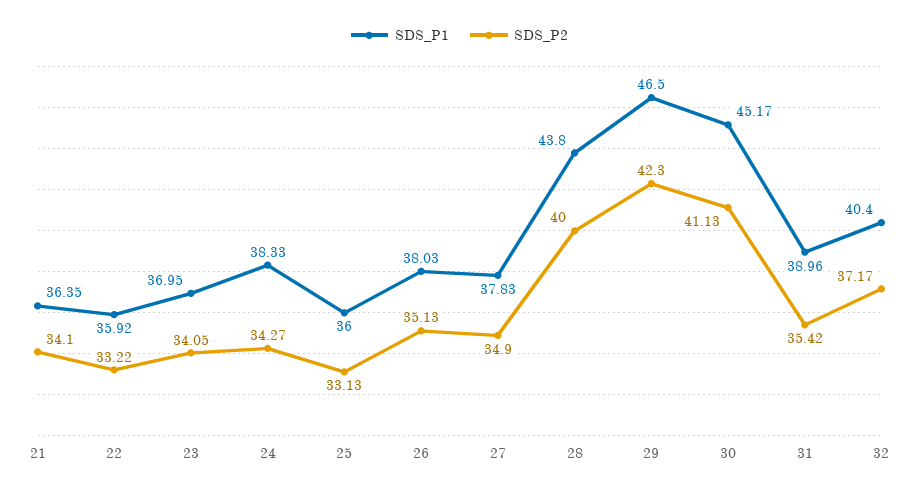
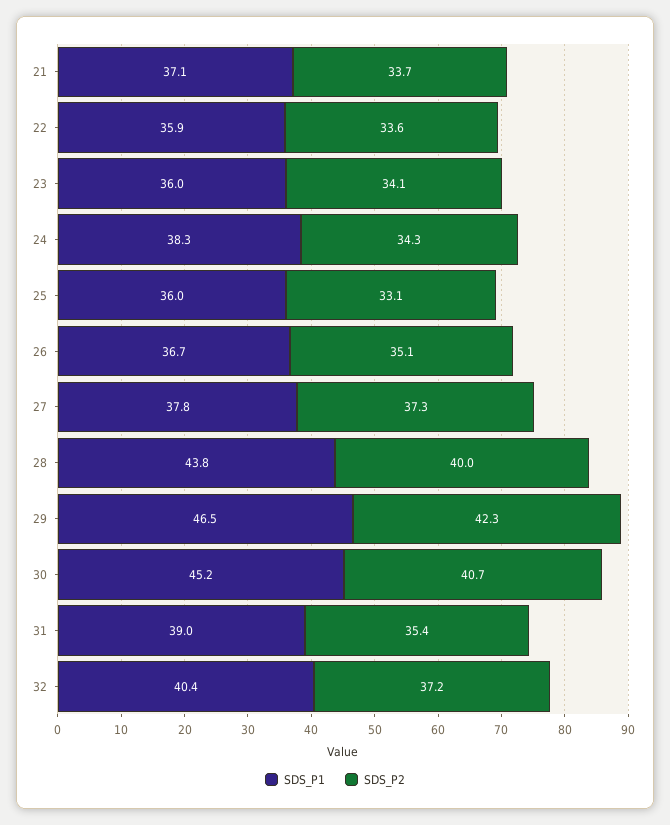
SDS_P1, 21: 36.35 -> 37.1
SDS_P2, 21: 34.1 -> 33.7
SDS_P2, 22: 33.22 -> 33.6
SDS_P1, 23: 36.95 -> 36
SDS_P1, 26: 38.03 -> 36.7
SDS_P2, 27: 34.9 -> 37.3
SDS_P2, 30: 41.13 -> 40.7

